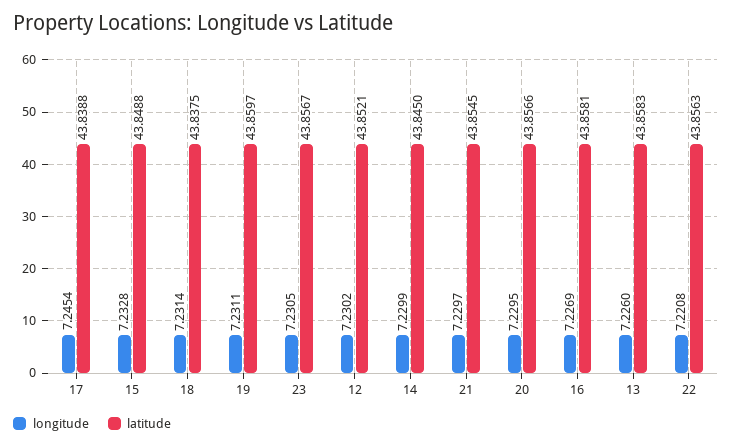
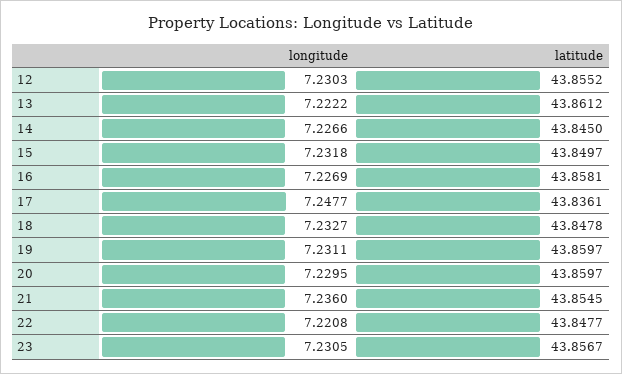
longitude, 17: 7.2454 -> 7.2477
latitude, 17: 43.8388 -> 43.8361
longitude, 15: 7.2328 -> 7.2318
latitude, 15: 43.8488 -> 43.8497
longitude, 18: 7.2314 -> 7.2327
latitude, 18: 43.8375 -> 43.8478
longitude, 12: 7.2302 -> 7.2303
latitude, 12: 43.8521 -> 43.8552
longitude, 14: 7.2299 -> 7.2266
longitude, 21: 7.2297 -> 7.236
latitude, 20: 43.8566 -> 43.8597
longitude, 13: 7.226 -> 7.2222
latitude, 13: 43.8583 -> 43.8612
latitude, 22: 43.8563 -> 43.8477

